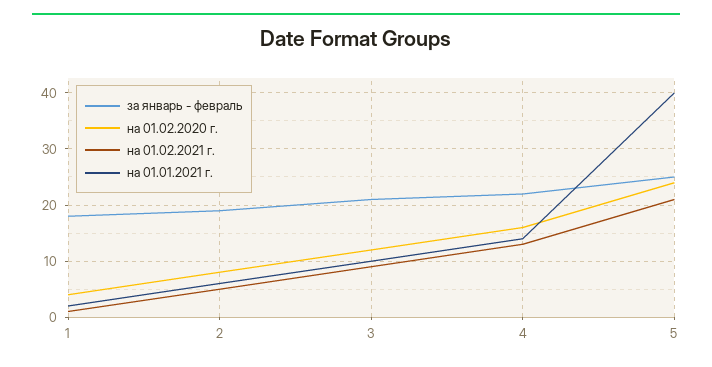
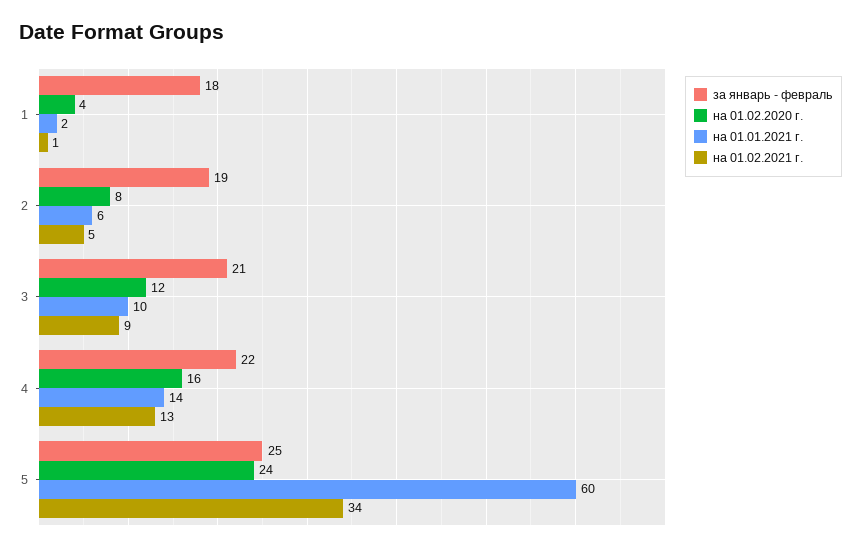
на 01.02.2021 г., 5: 20 -> 34
на 01.01.2021 г., 5: 40 -> 60

